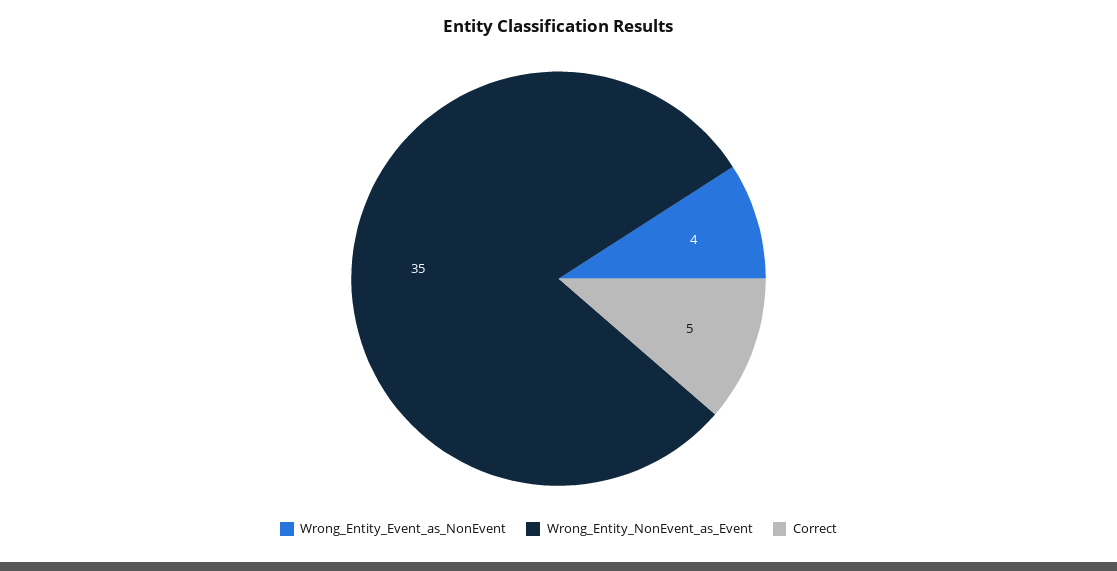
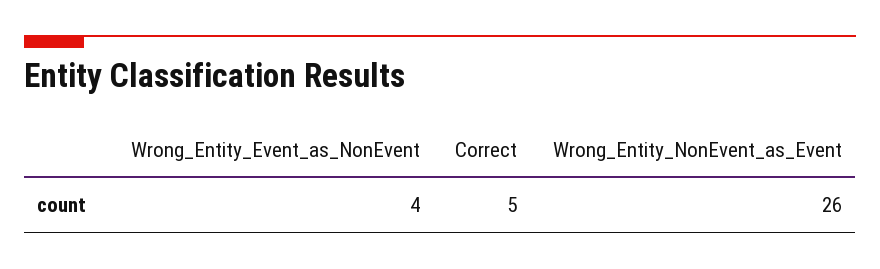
Wrong_Entity_NonEvent_as_Event: 35 -> 26

